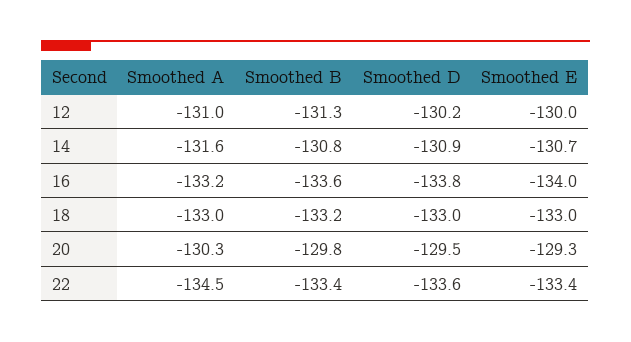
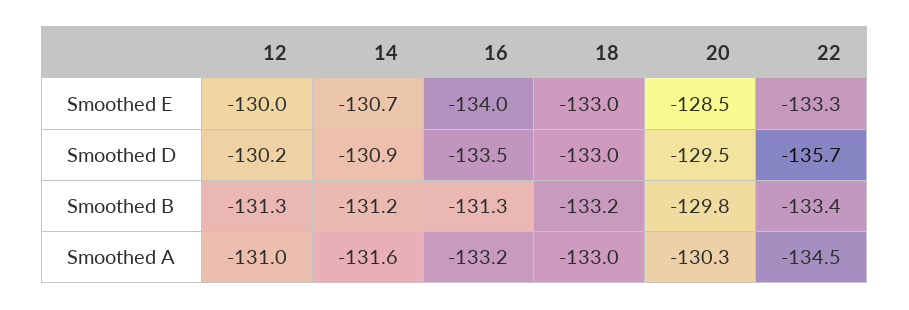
Smoothed B, 14: -130.8 -> -131.2
Smoothed B, 16: -133.6 -> -131.3
Smoothed D, 16: -133.8 -> -133.5
Smoothed E, 20: -129.3 -> -128.5
Smoothed D, 22: -133.6 -> -135.7
Smoothed E, 22: -133.4 -> -133.3

